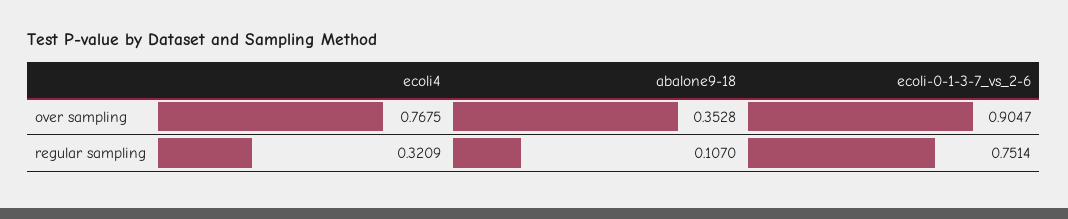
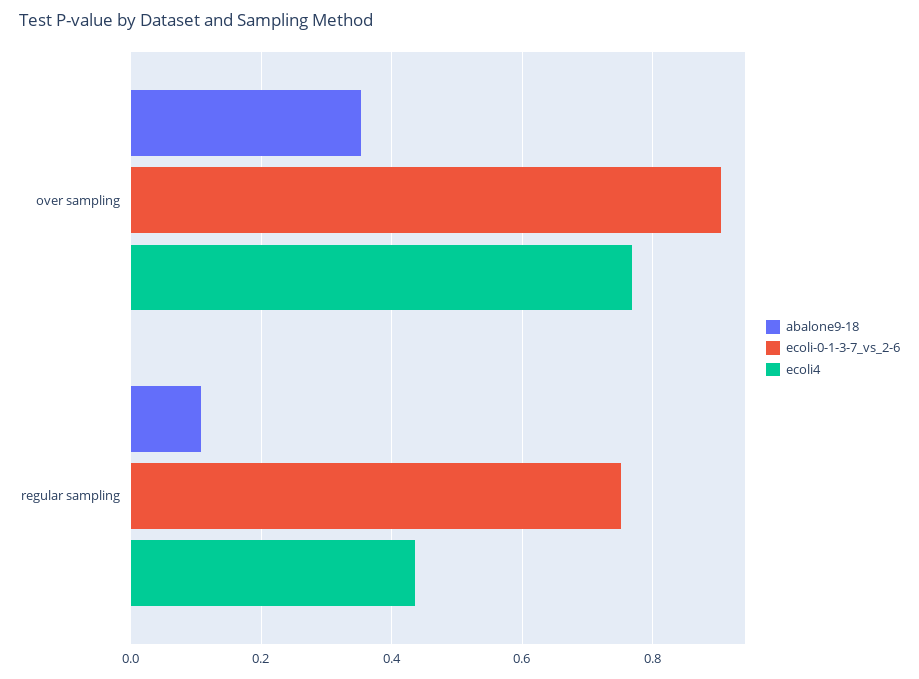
ecoli4, regular sampling: 0.3209 -> 0.44

